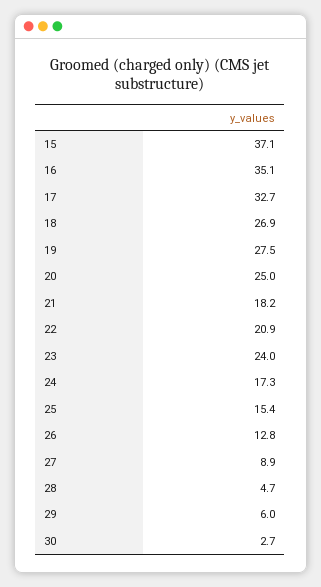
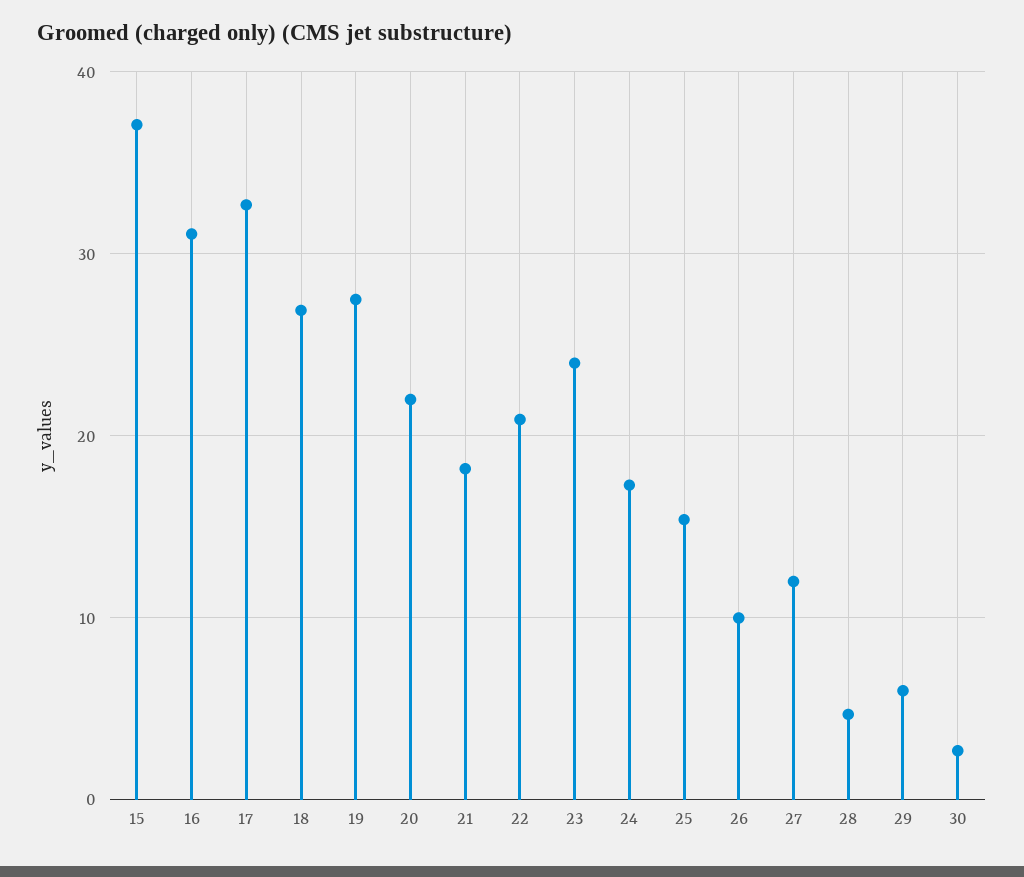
16: 35.1 -> 31
20: 25 -> 22
26: 12.8 -> 10
27: 8.9 -> 12

